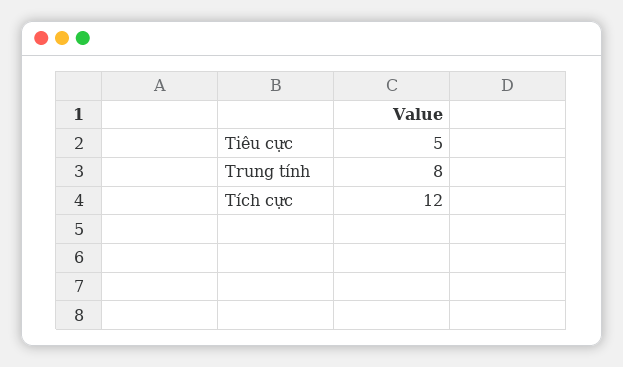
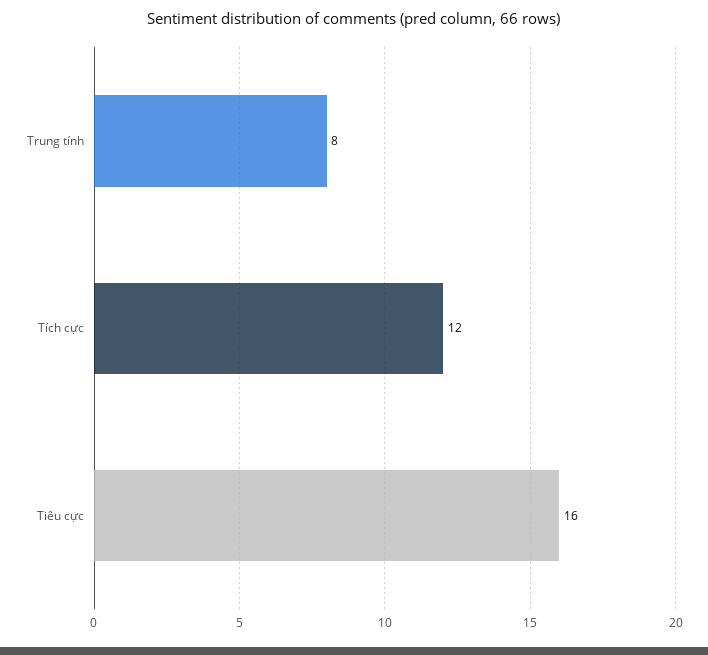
Tiêu cực: 5 -> 16

